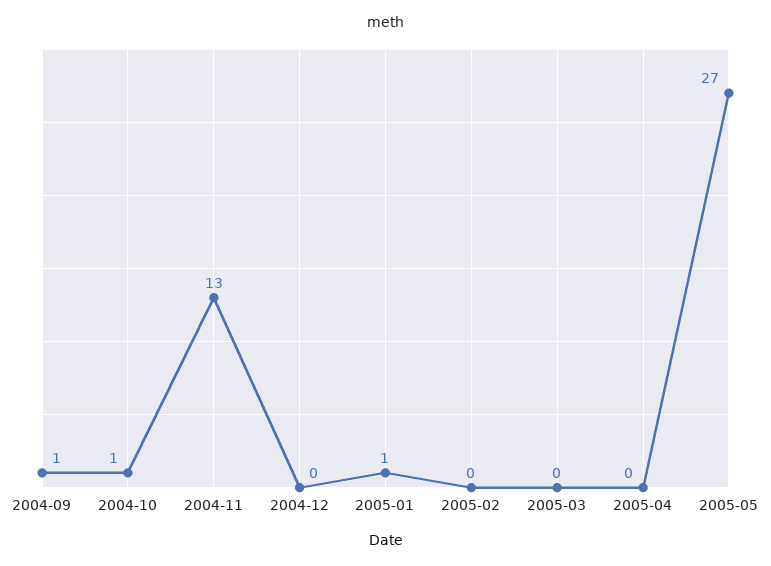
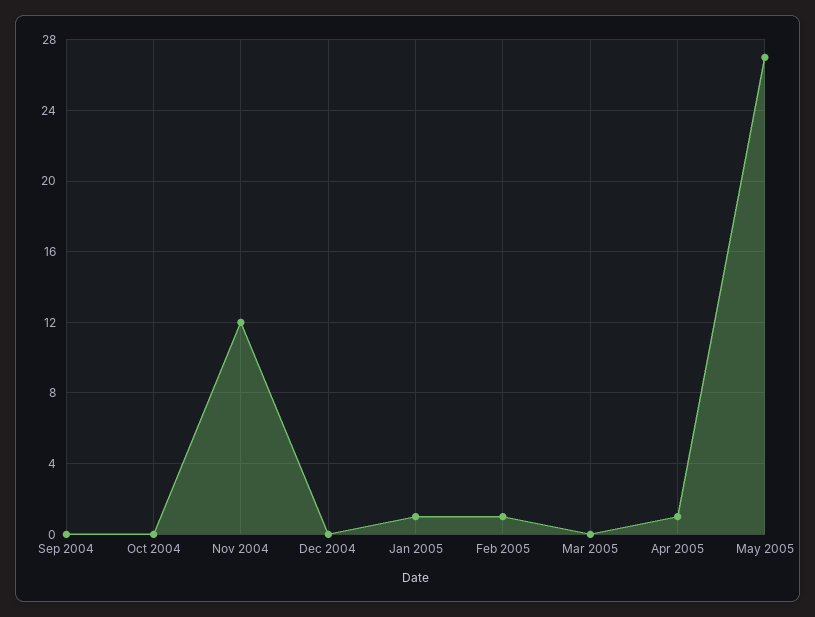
2004-09: 1 -> 0
2004-10: 1 -> 0
2004-11: 13 -> 12
2005-02: 0 -> 1
2005-04: 0 -> 1

